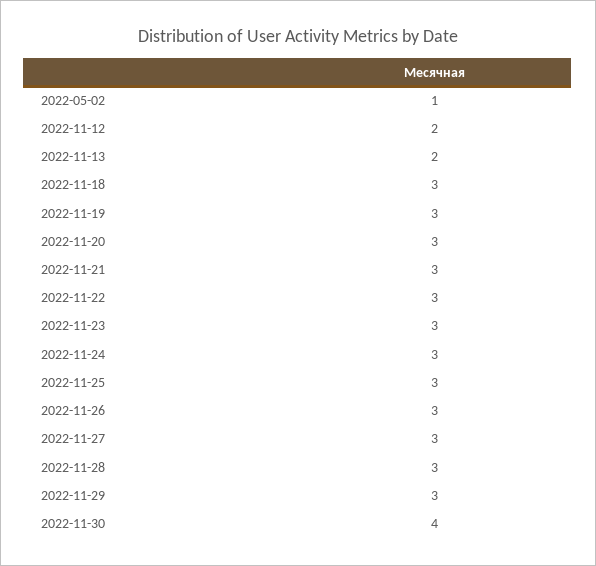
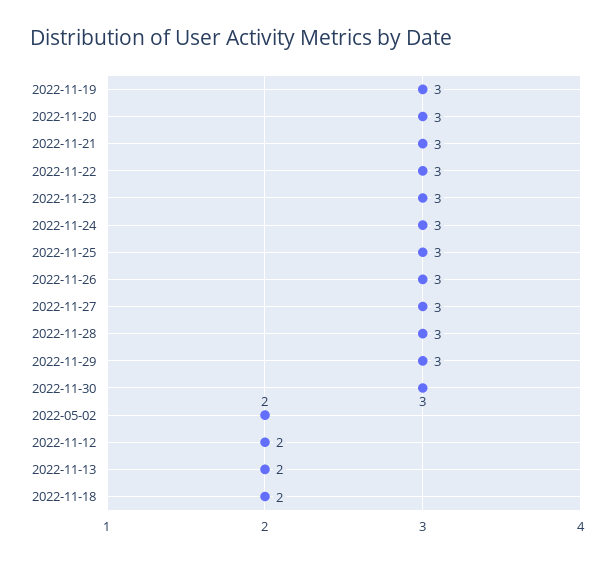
2022-05-02: 1 -> 2
2022-11-18: 3 -> 2
2022-11-30: 4 -> 3

